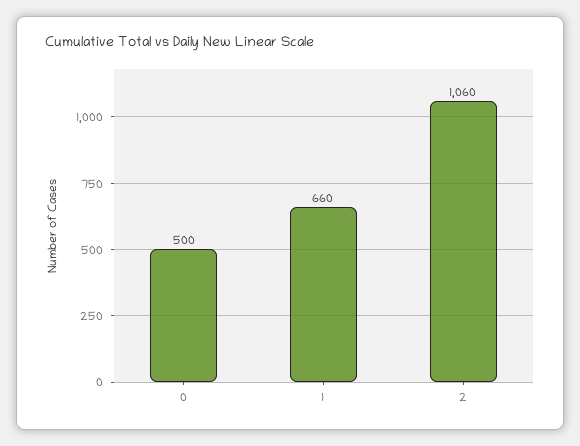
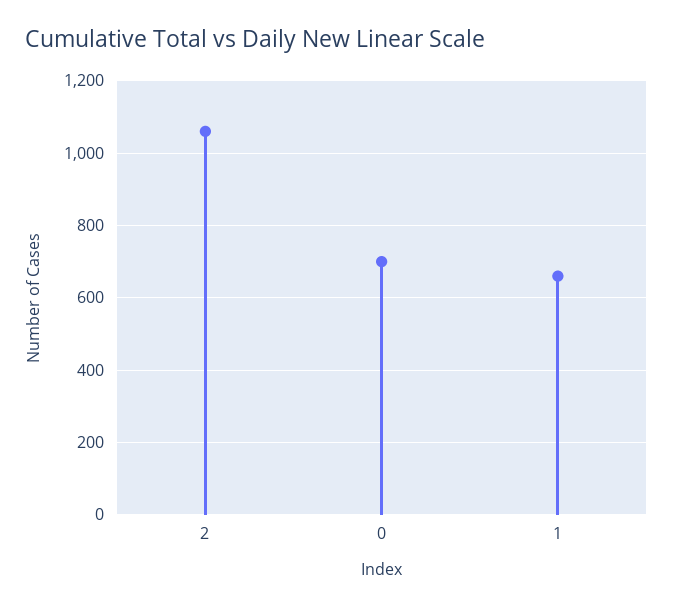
0: 500 -> 700

